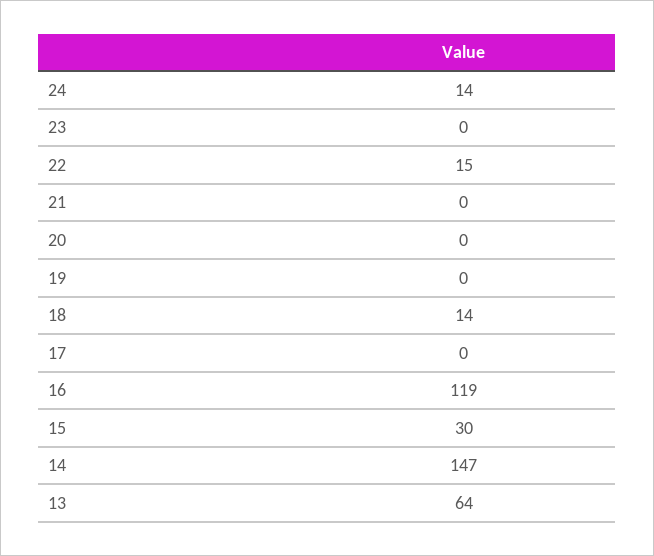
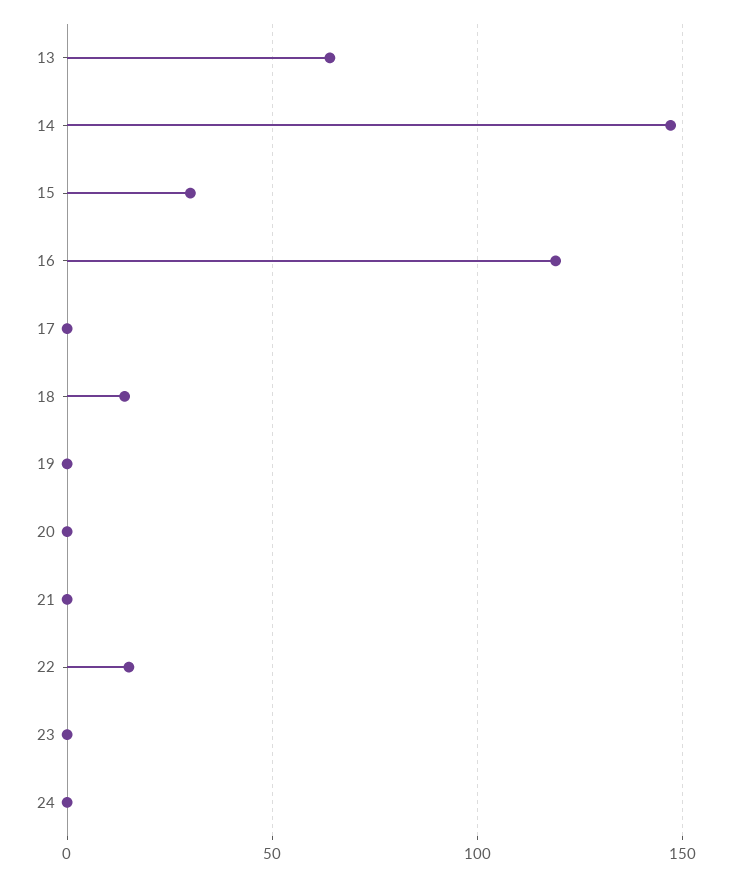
24: 14 -> 0

